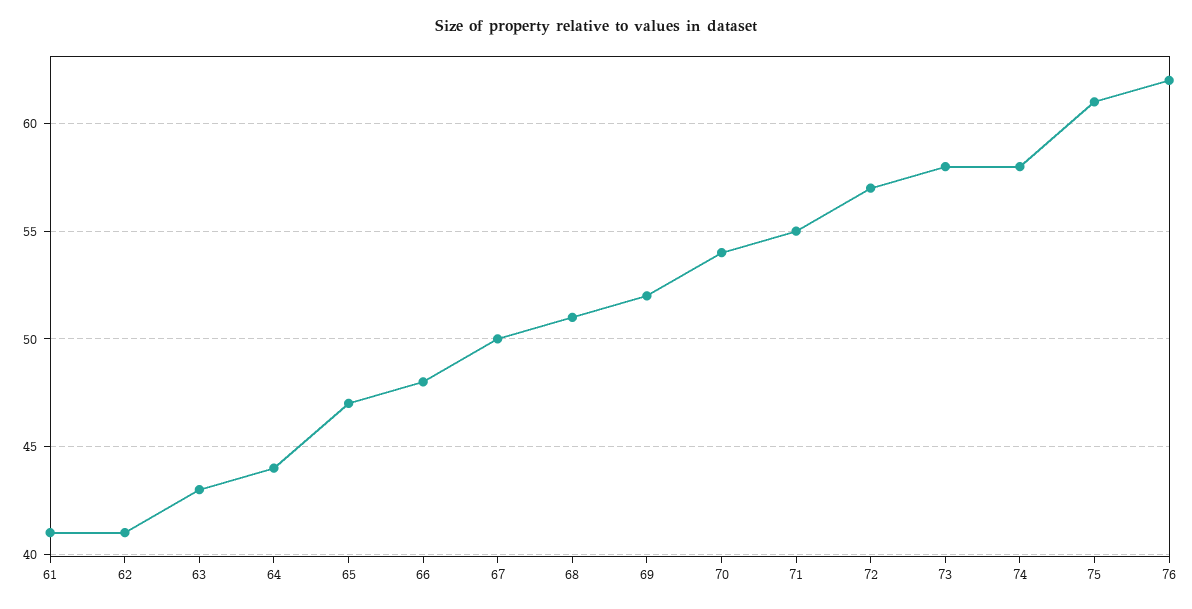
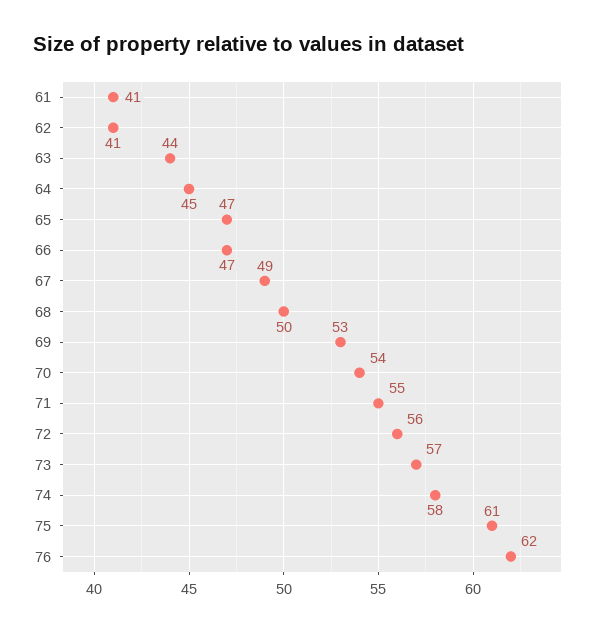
63: 43 -> 44
64: 44 -> 45
66: 48 -> 47
67: 50 -> 49
68: 51 -> 50
69: 52 -> 53
72: 57 -> 56
73: 58 -> 57

